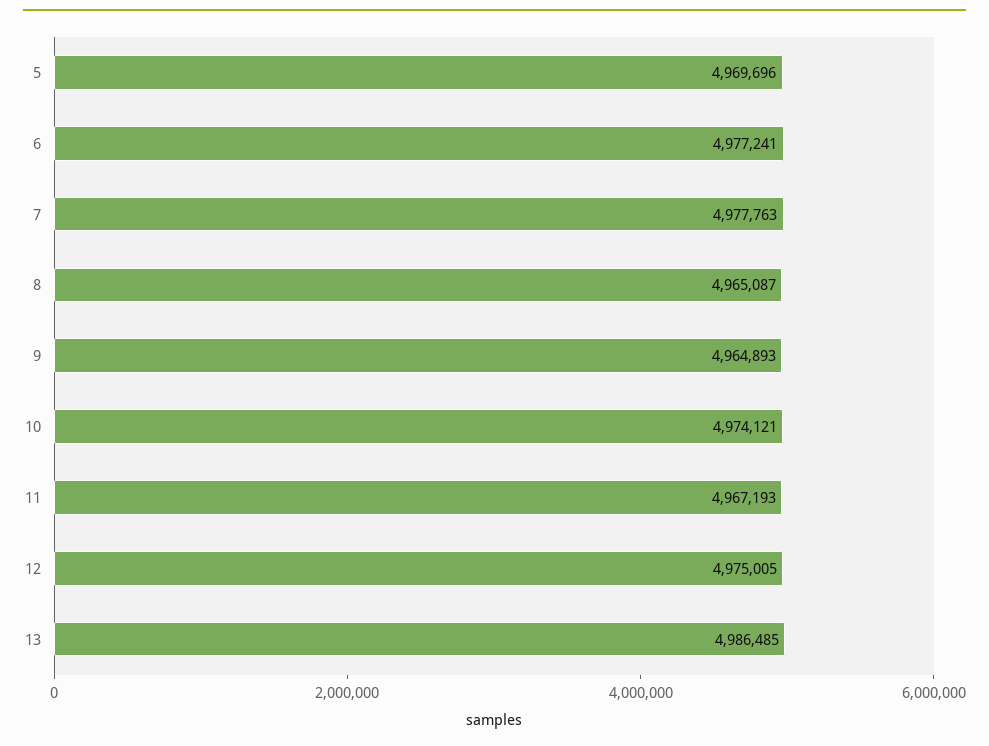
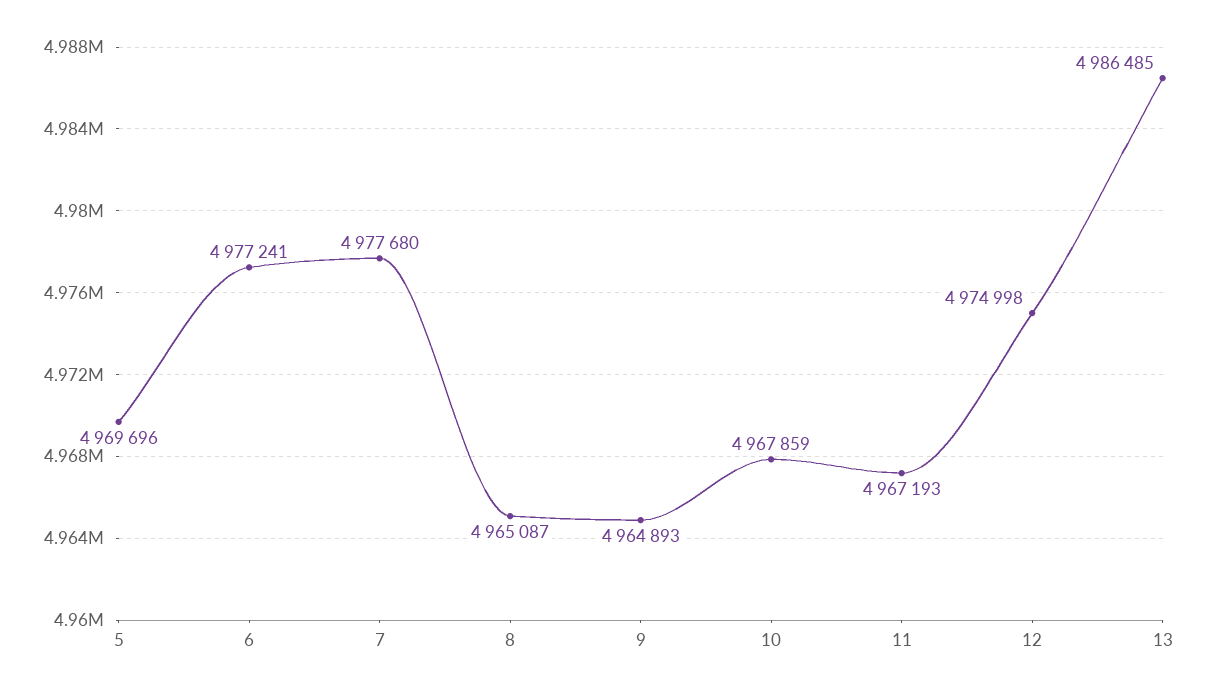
7: 4977763 -> 4977680
10: 4974121 -> 4967859
12: 4975005 -> 4974998

